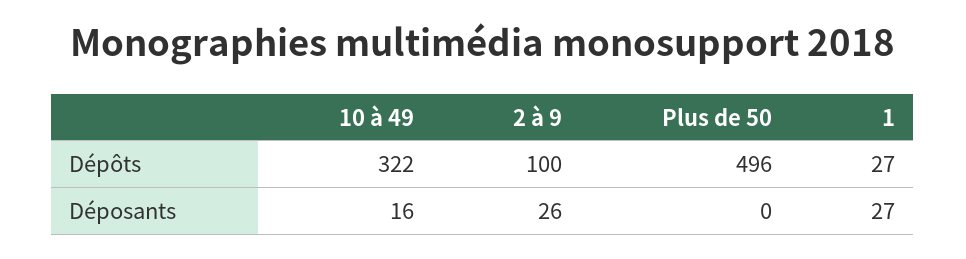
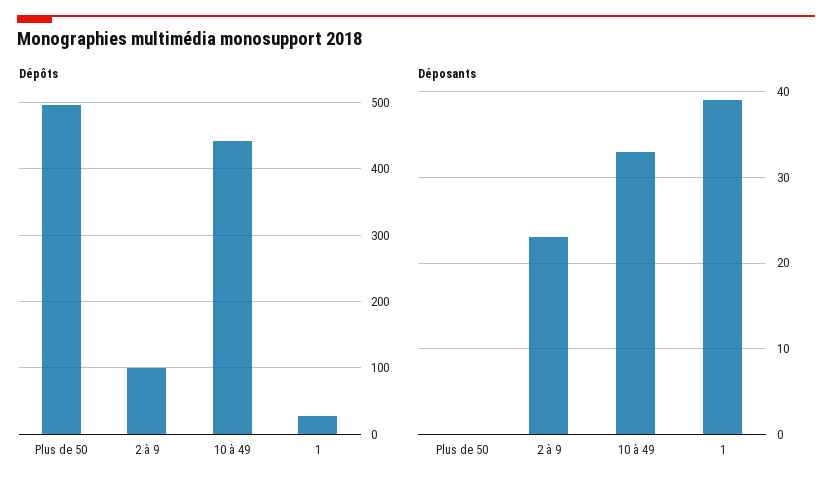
Dépôts, 10 à 49: 322 -> 440
Déposants, 10 à 49: 16 -> 33
Déposants, 2 à 9: 26 -> 23
Déposants, 1: 27 -> 39

